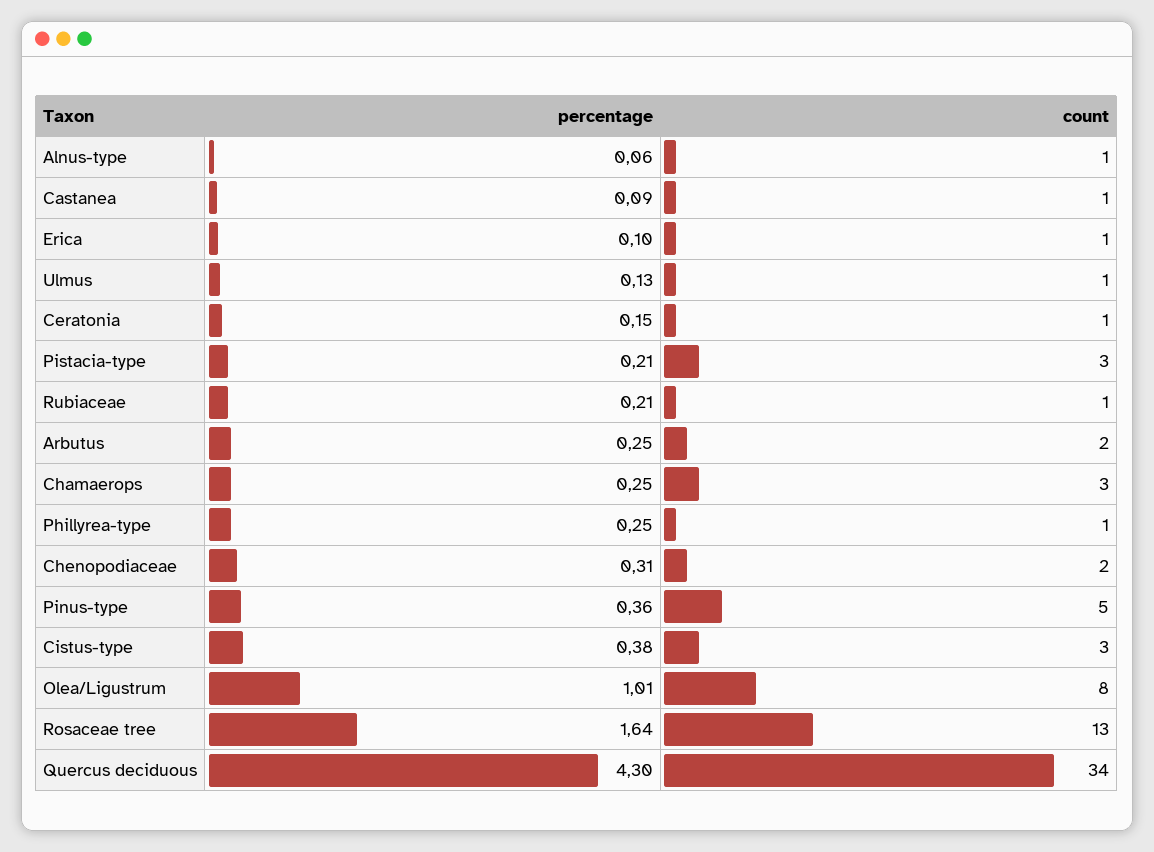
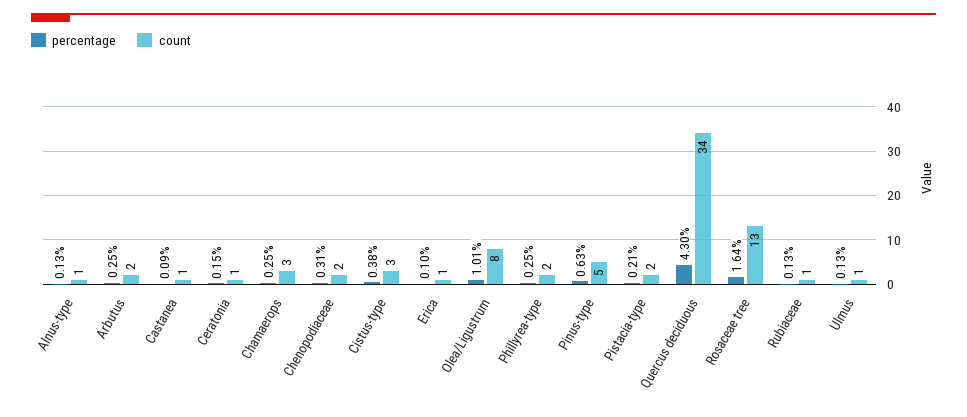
percentage, Alnus-type: 0.06 -> 0.13
count, Pistacia-type: 3 -> 2
percentage, Rubiaceae: 0.21 -> 0.13
count, Phillyrea-type: 1 -> 2
percentage, Pinus-type: 0.36 -> 0.63

